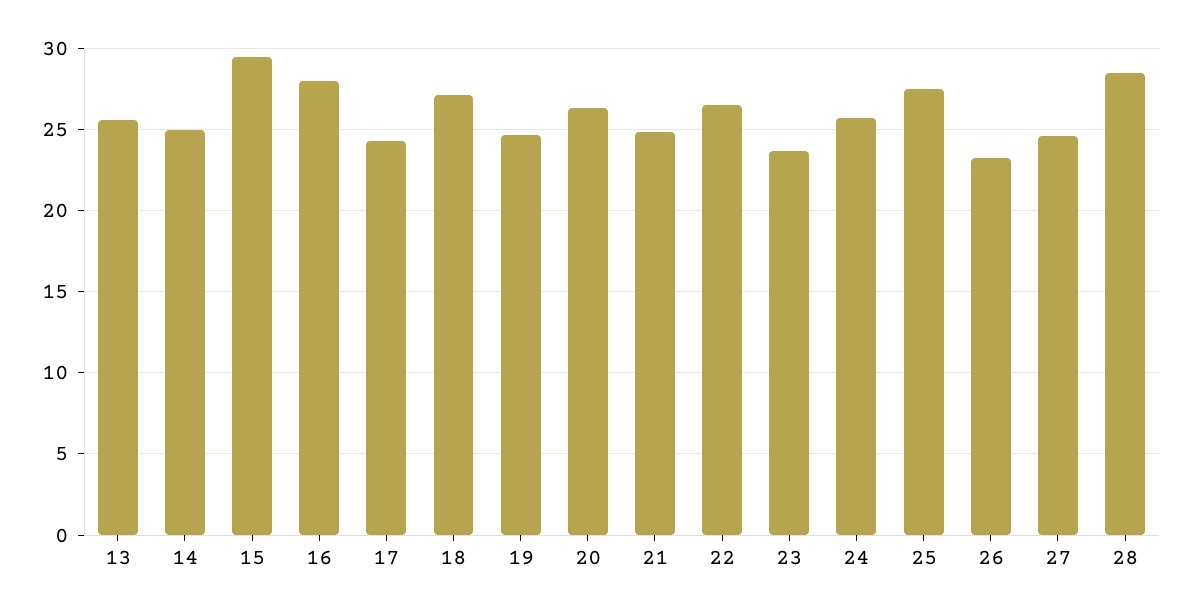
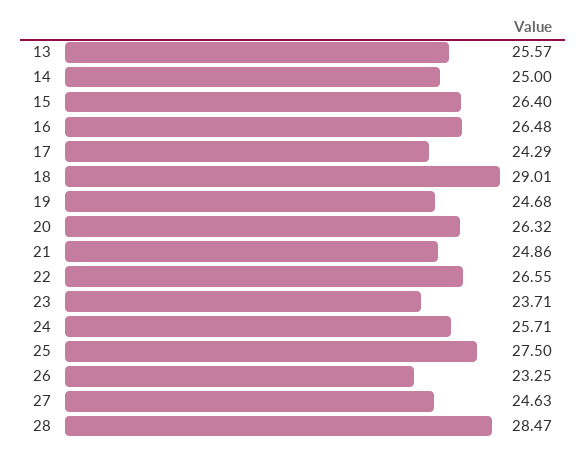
15: 29.5 -> 26.4
16: 28 -> 26.48
18: 27 -> 29.01

